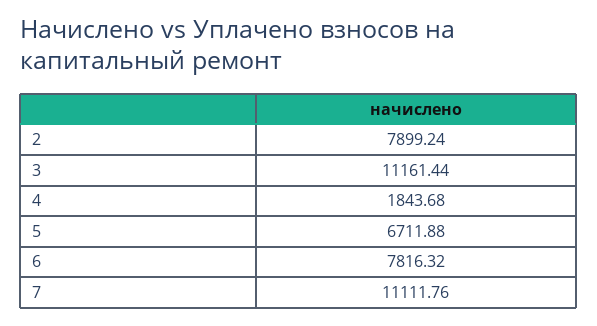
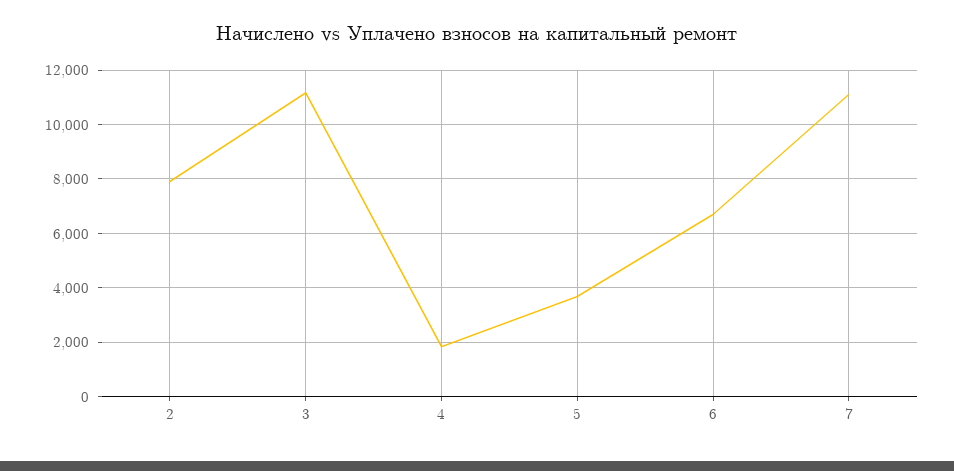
5: 6711.88 -> 3750
6: 7816.32 -> 6750

